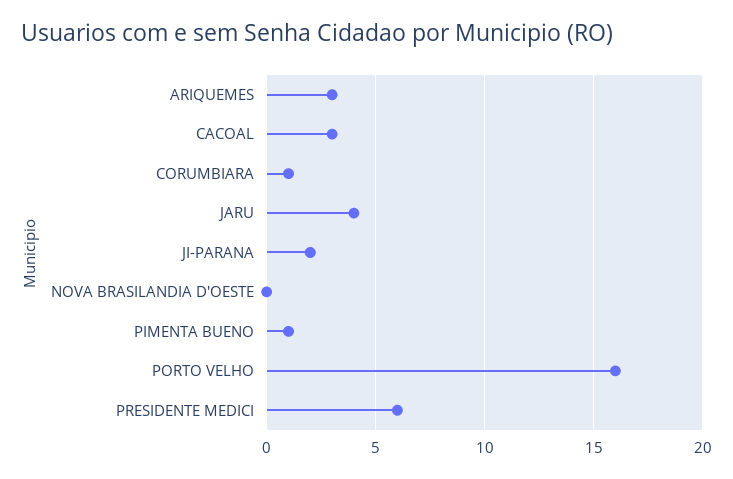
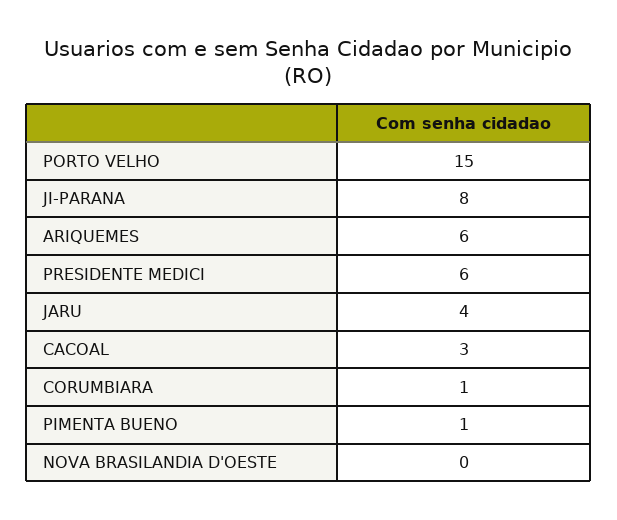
ARIQUEMES: 3 -> 6
JI-PARANA: 2 -> 8
PORTO VELHO: 16 -> 15

